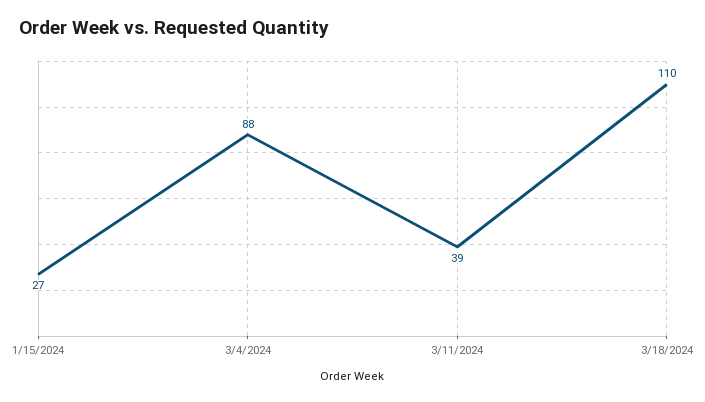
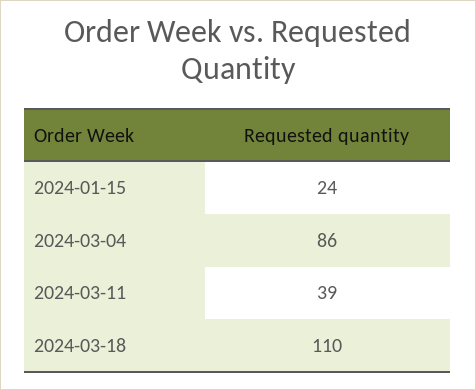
1/15/2024: 27 -> 24
3/4/2024: 88 -> 86

